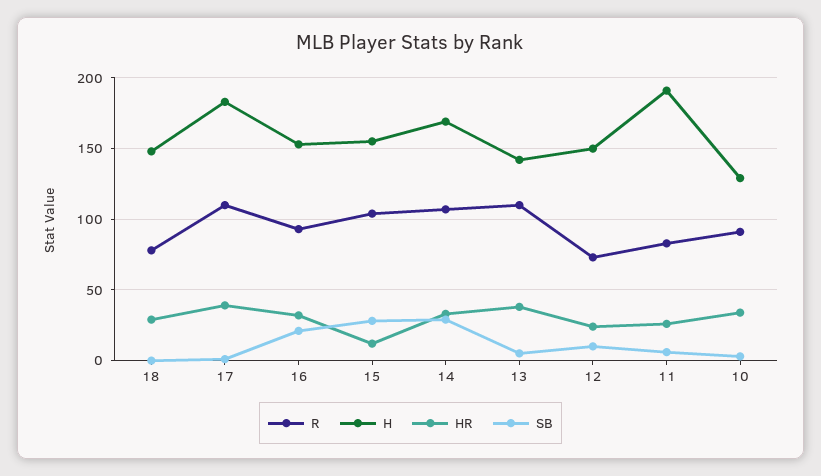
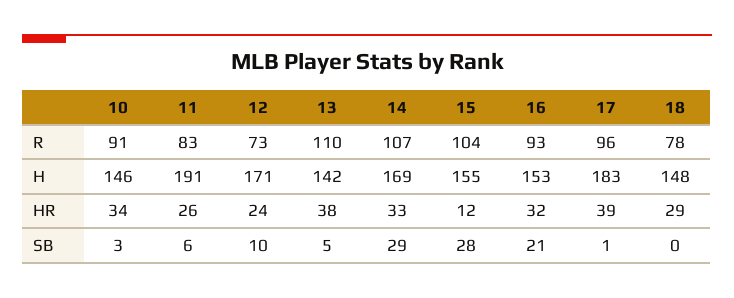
R, 17: 110 -> 96
H, 12: 150 -> 171
H, 10: 130 -> 146

